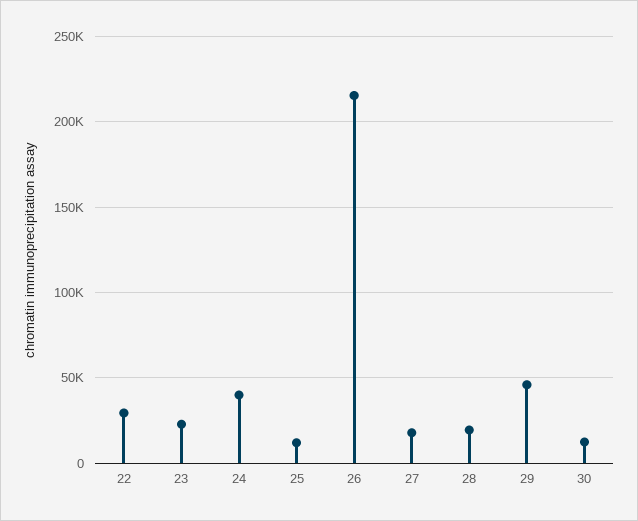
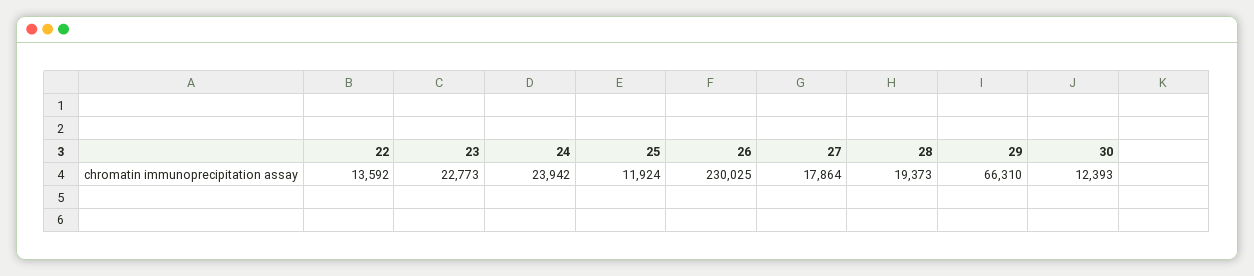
22: 30000 -> 13592
24: 40000 -> 23942
26: 215000 -> 230025
29: 45000 -> 66310

